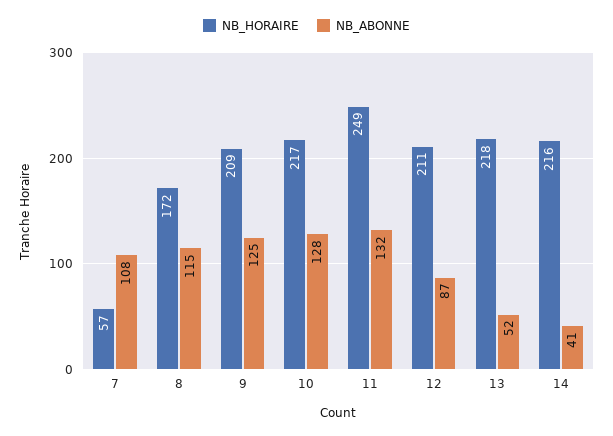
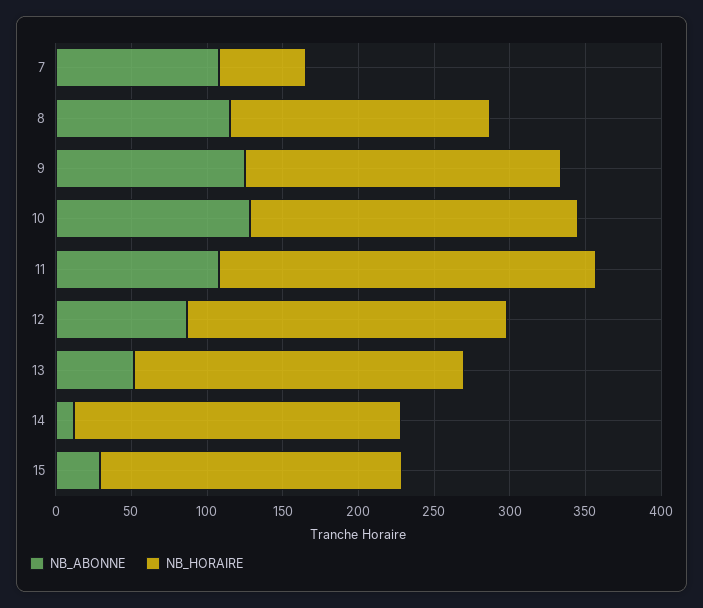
NB_ABONNE, 11: 132 -> 110
NB_ABONNE, 14: 41 -> 10
NB_ABONNE, 15: none -> 30
NB_HORAIRE, 15: none -> 200

